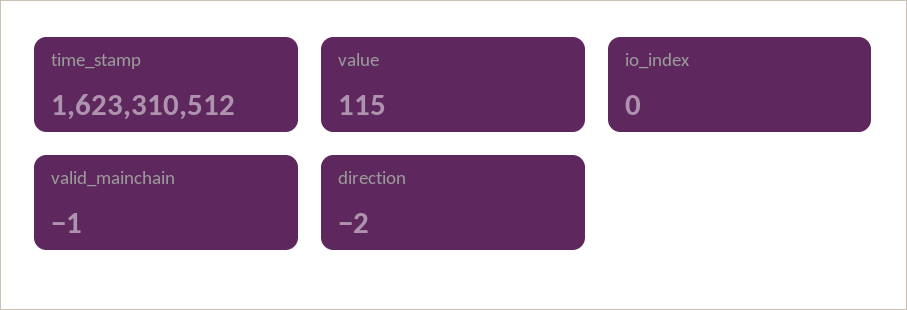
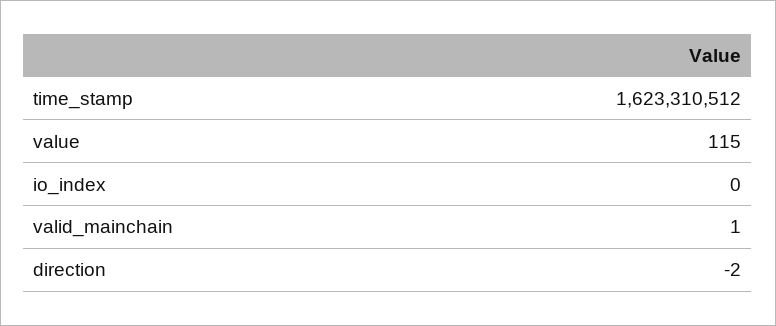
valid_mainchain: -1 -> 1

